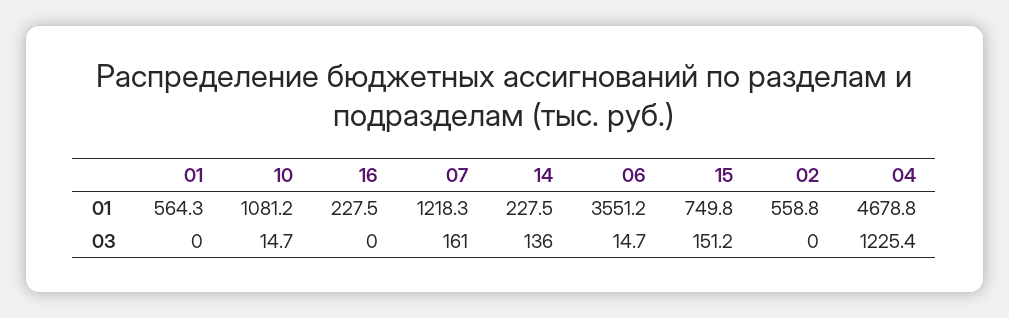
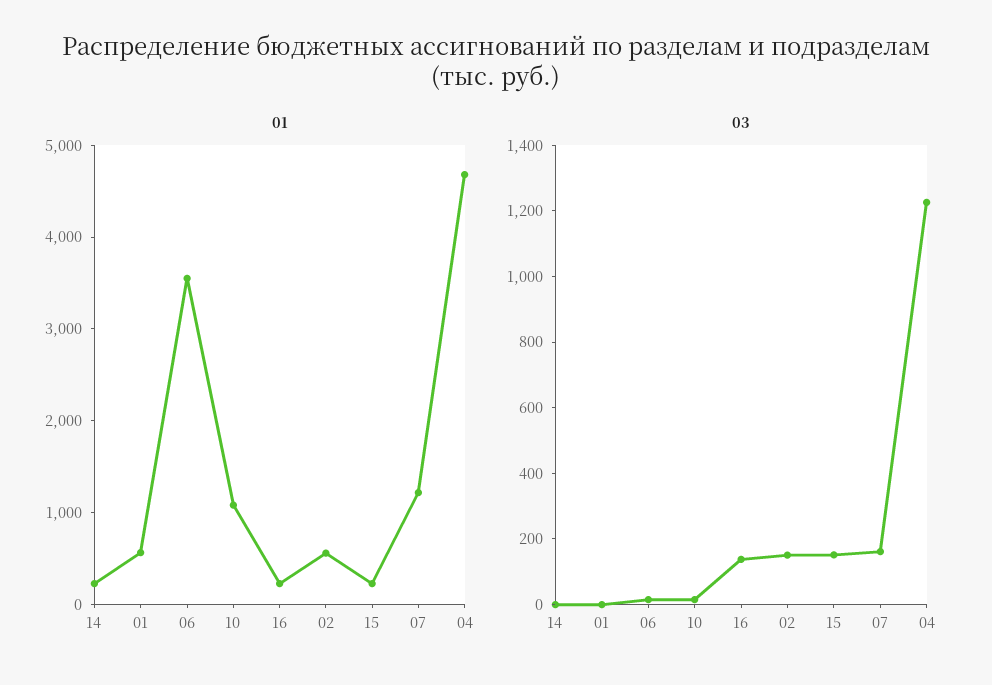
01, 15: 749.8 -> 200
03, 16: 0 -> 150
03, 14: 136 -> 0
03, 02: 0 -> 150

